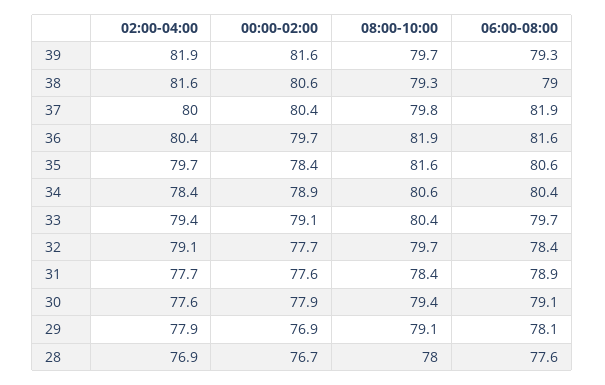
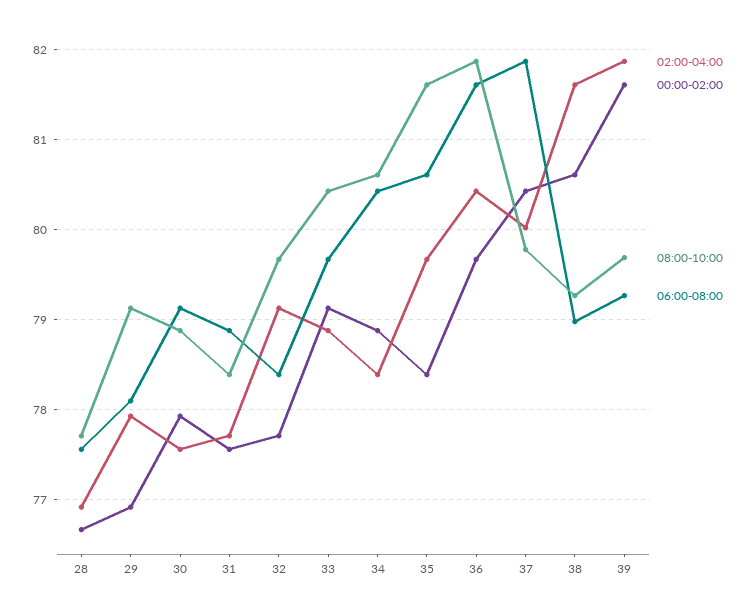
02:00-04:00, 33: 79.4 -> 78.9
08:00-10:00, 30: 79.4 -> 78.9
08:00-10:00, 28: 78 -> 77.7

